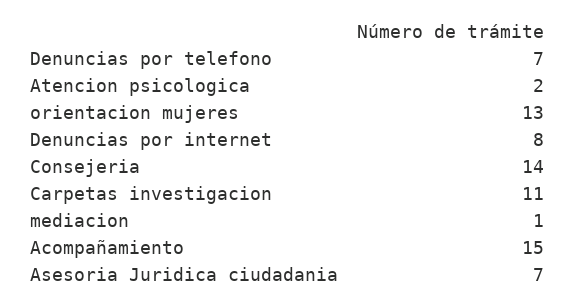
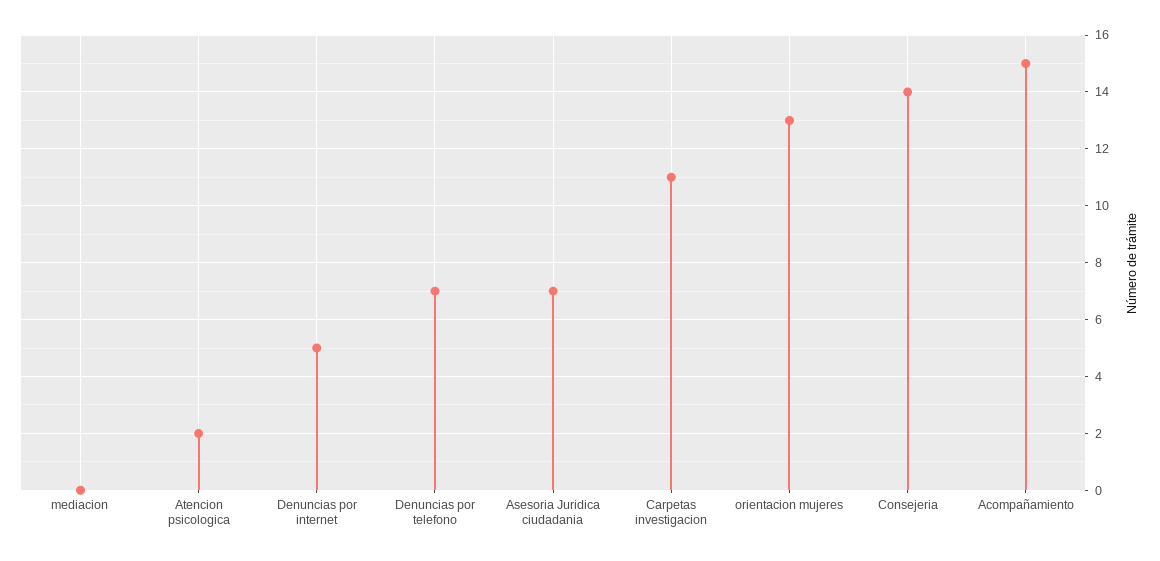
Denuncias por internet: 8 -> 5
mediacion: 1 -> 0

